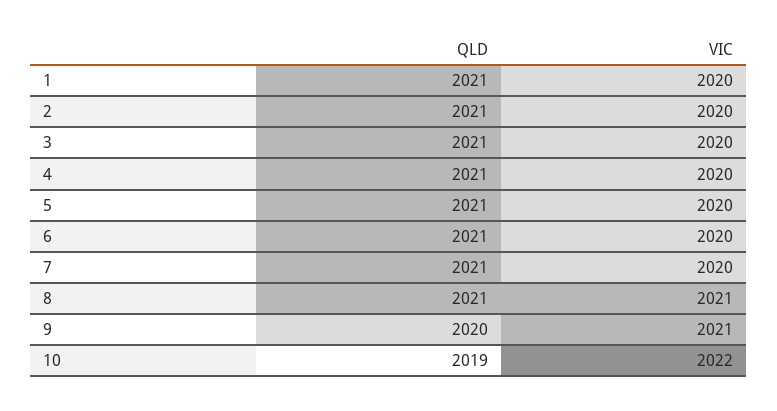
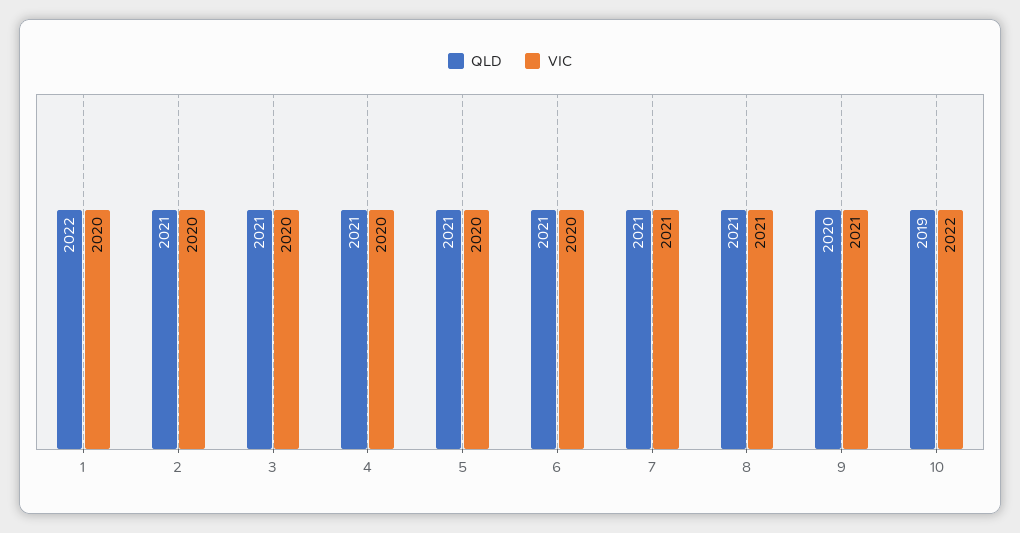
QLD, 1: 2021 -> 2022
VIC, 7: 2020 -> 2021

